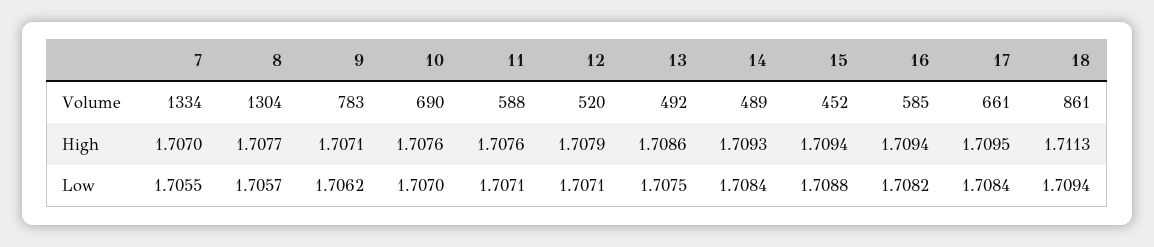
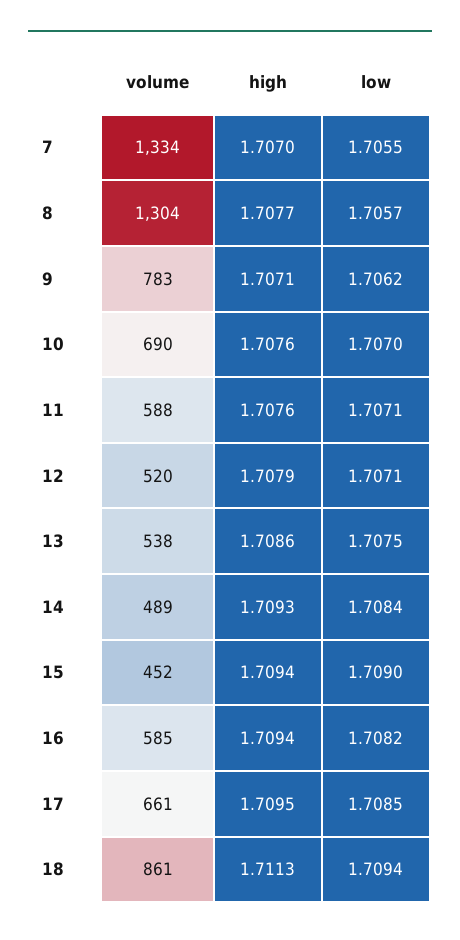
13, Volume: 492 -> 538
15, Low: 1.7088 -> 1.709
17, Low: 1.7084 -> 1.7085

